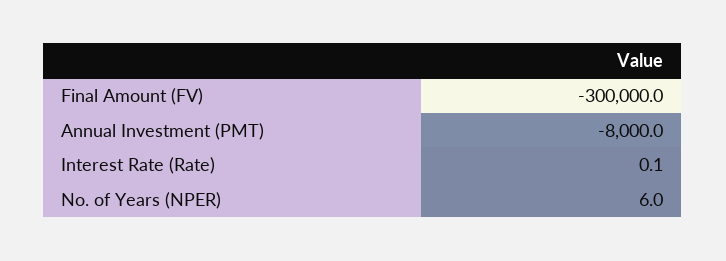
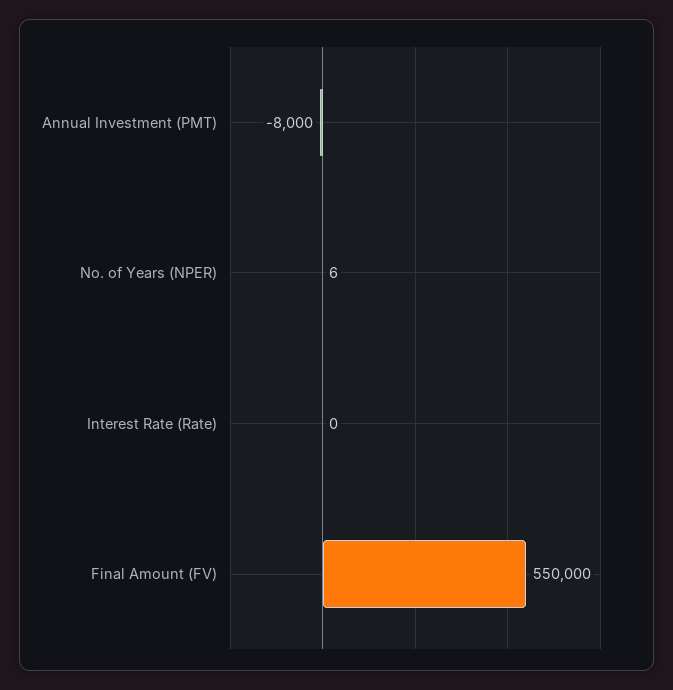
Final Amount (FV): -300000 -> 550000

